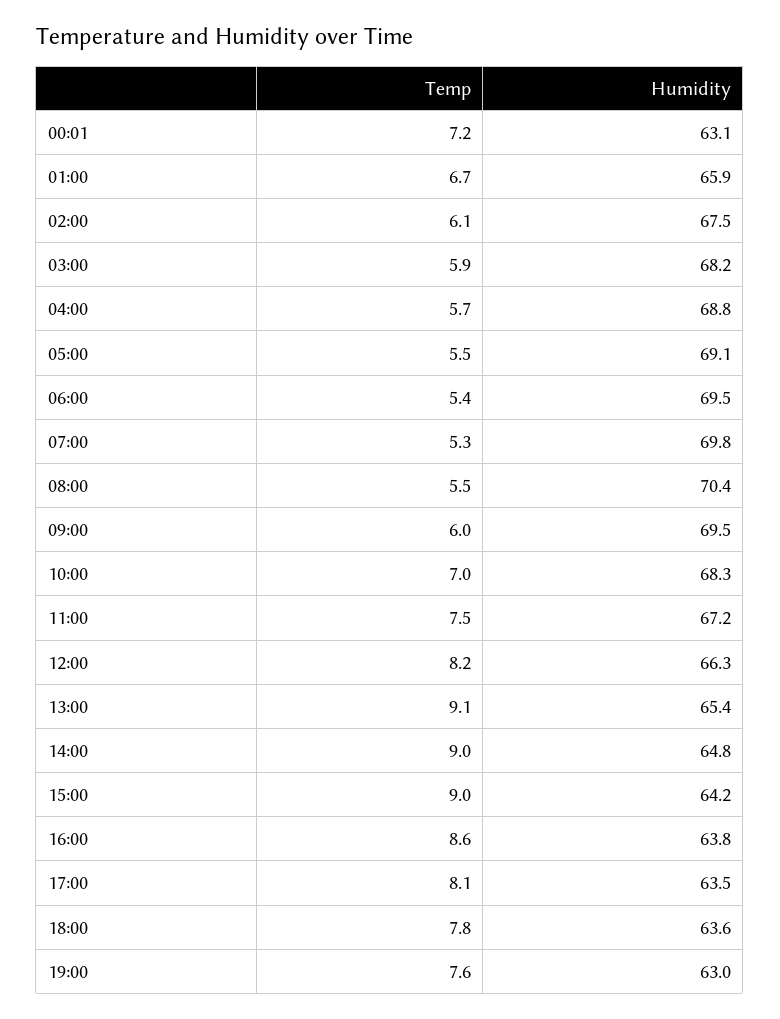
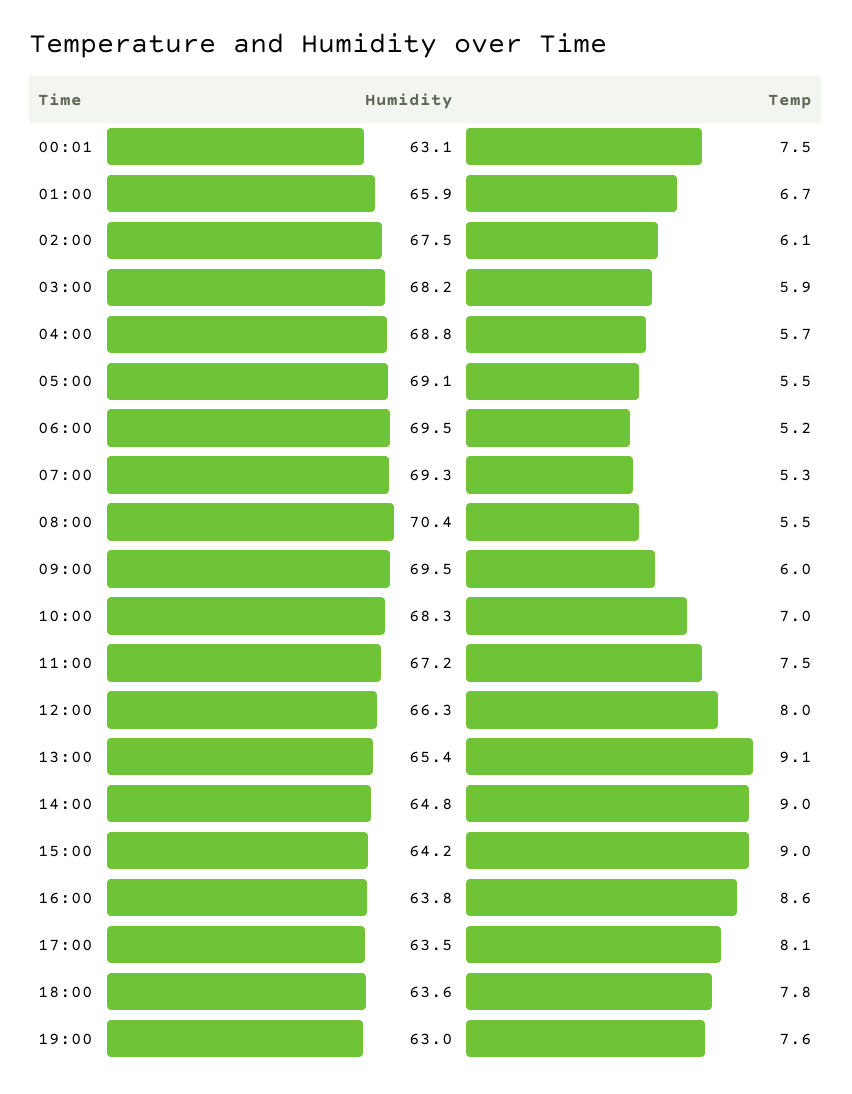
Temp, 00:01: 7.2 -> 7.5
Temp, 06:00: 5.4 -> 5.2
Humidity, 07:00: 69.8 -> 69.3
Temp, 12:00: 8.2 -> 8

